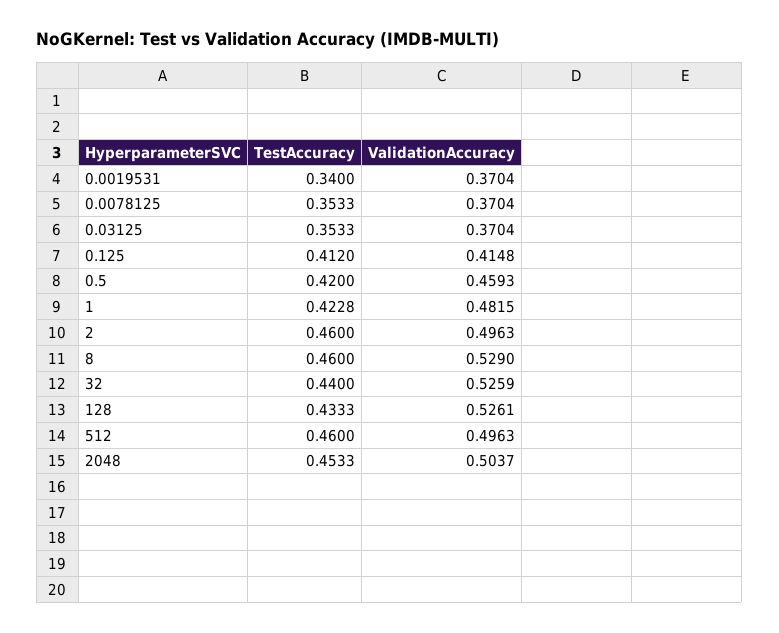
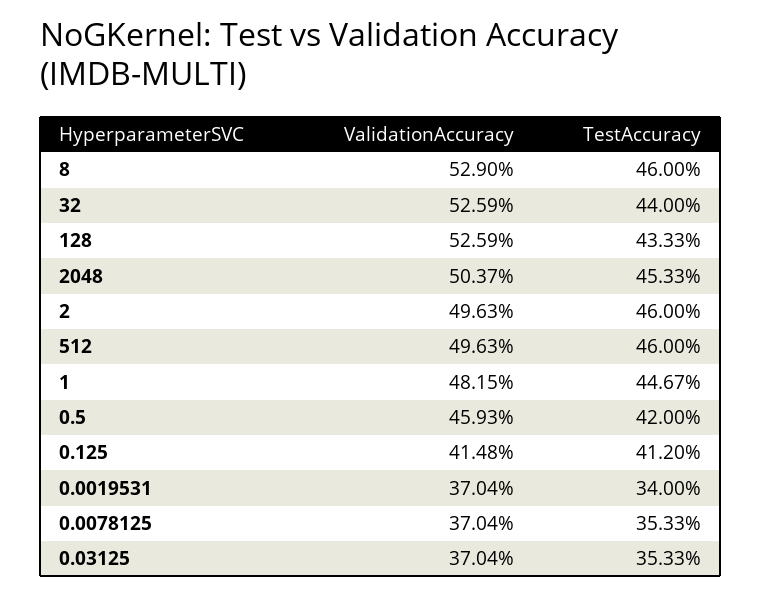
TestAccuracy, 1: 0.4228 -> 0.4467
ValidationAccuracy, 128: 0.5261 -> 0.5259

